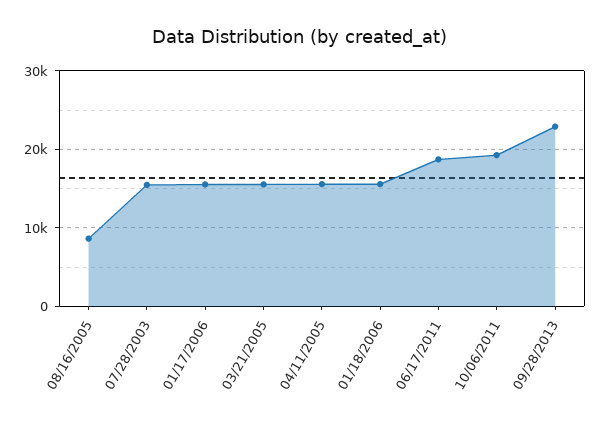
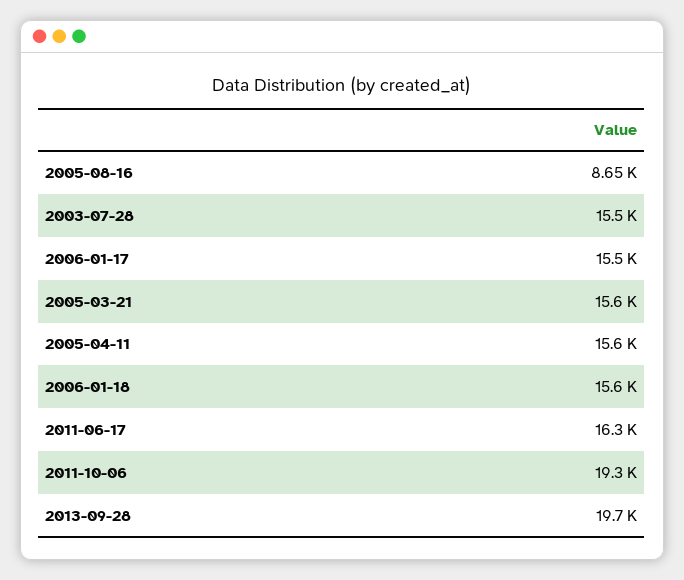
06/17/2011: 19000 -> 16300
09/28/2013: 23000 -> 19700

